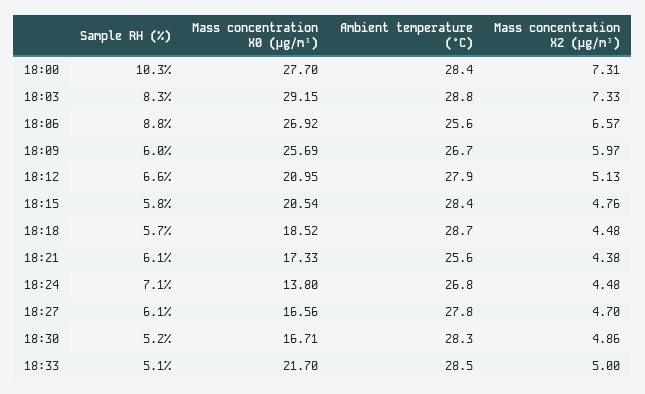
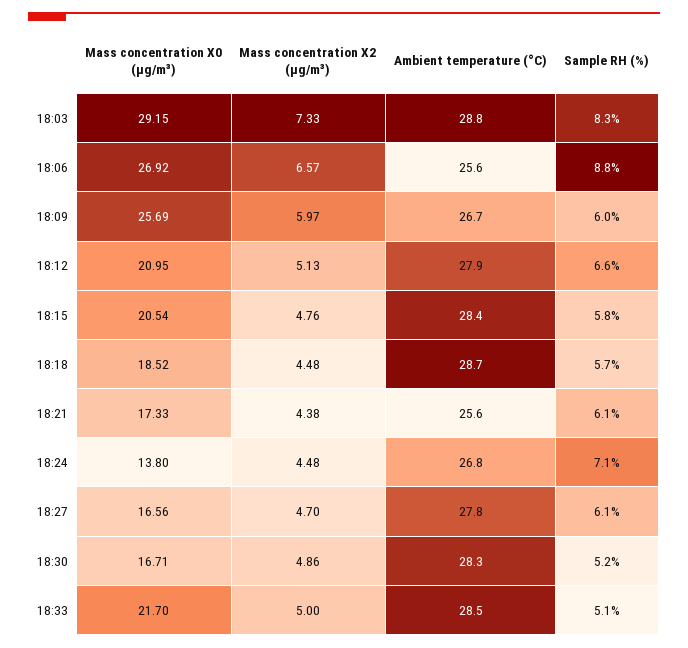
Sample RH (%), 18:00: 10.3 -> none
Mass concentration X0 (μg/m³), 18:00: 27.7 -> none
Ambient temperature (°C), 18:00: 28.4 -> none
Mass concentration X2 (μg/m³), 18:00: 7.31 -> none

